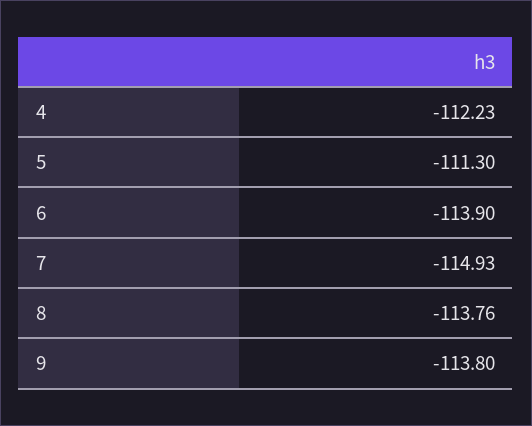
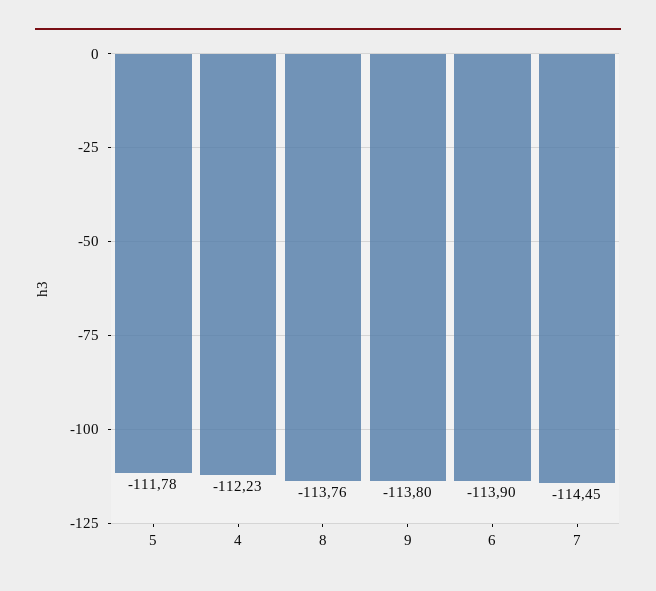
5: -111.3 -> -111.78
7: -114.93 -> -114.45

